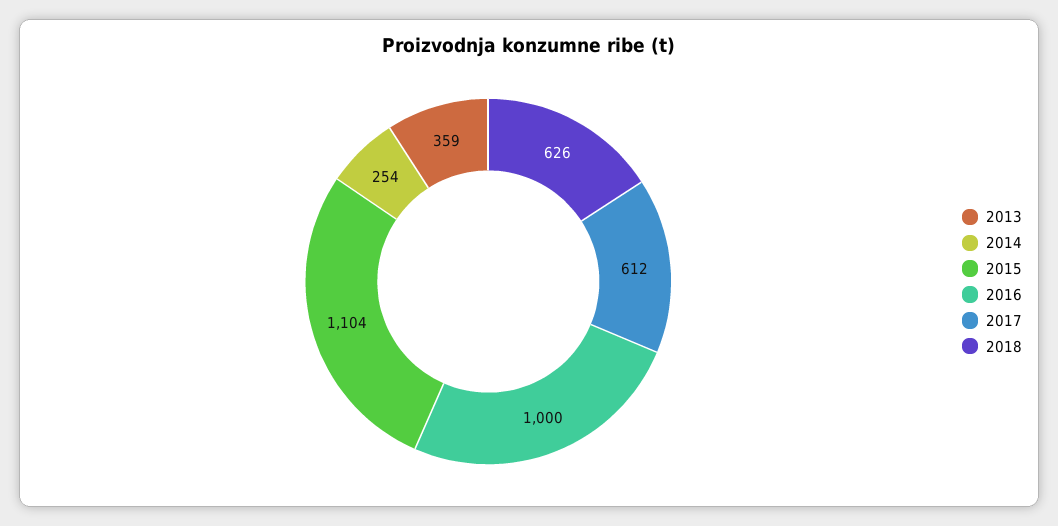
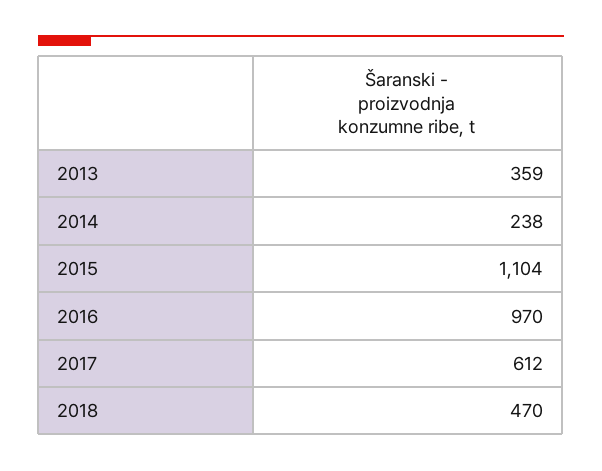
2014: 254 -> 238
2016: 1000 -> 970
2018: 626 -> 470

